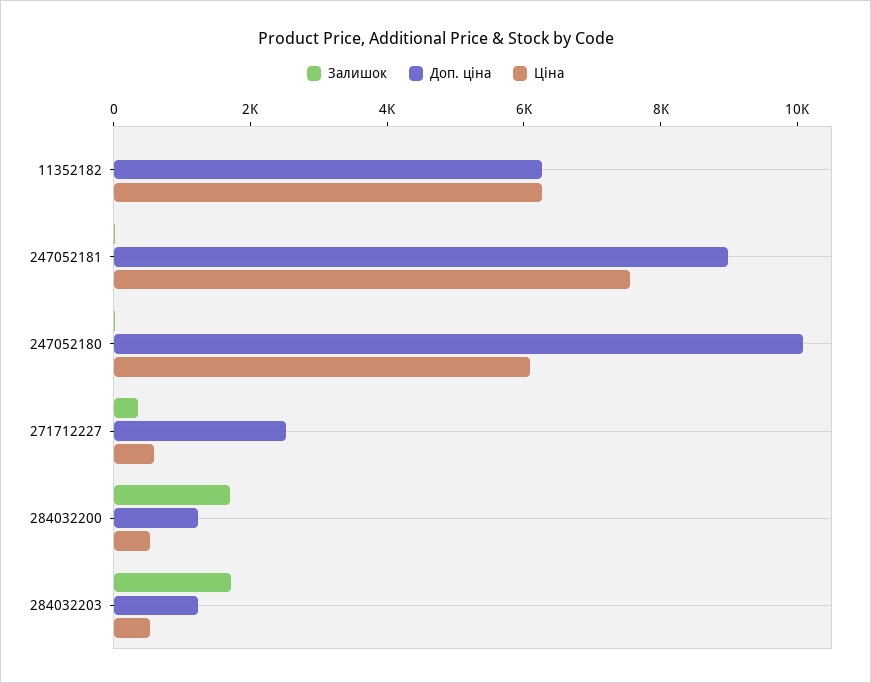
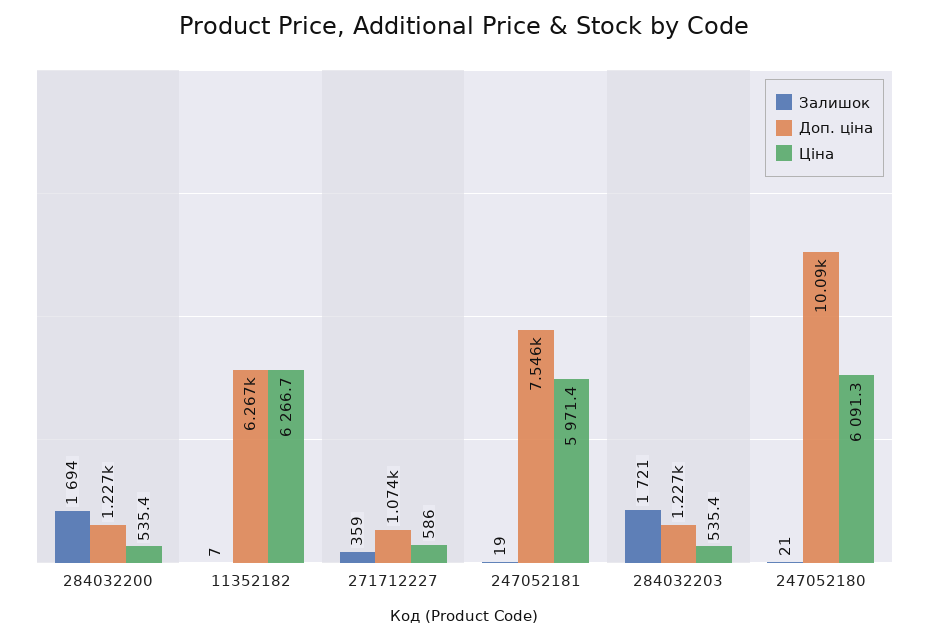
Доп. ціна, 247052181: 9000 -> 7546
Ціна, 247052181: 7500 -> 5971.4
Доп. ціна, 271712227: 2500 -> 1074

